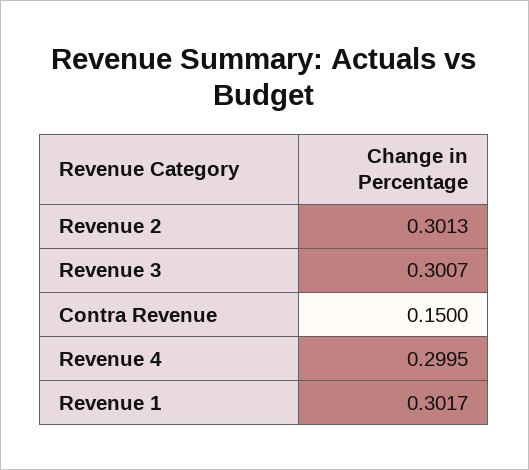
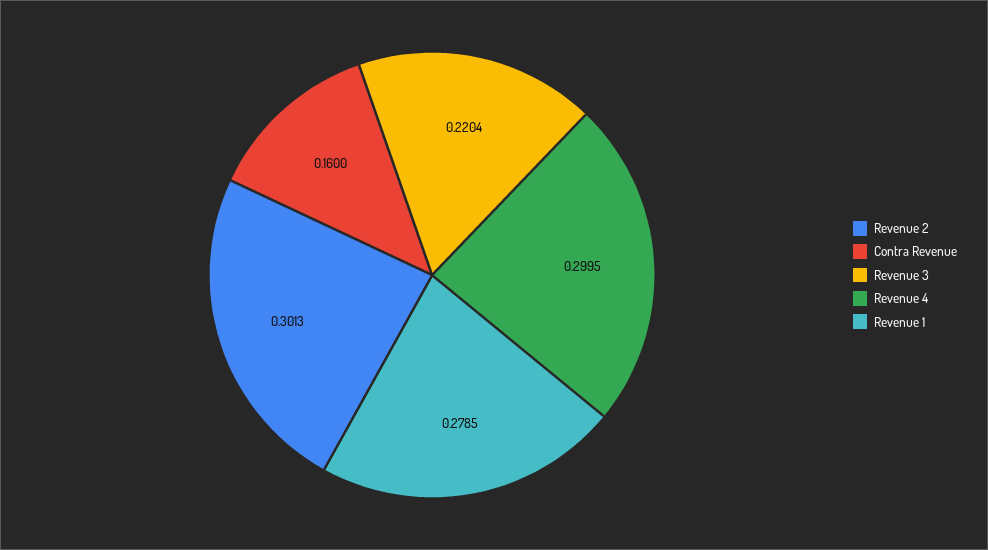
Revenue 3: 0.3007 -> 0.2204
Contra Revenue: 0.15 -> 0.16
Revenue 1: 0.3017 -> 0.2785

